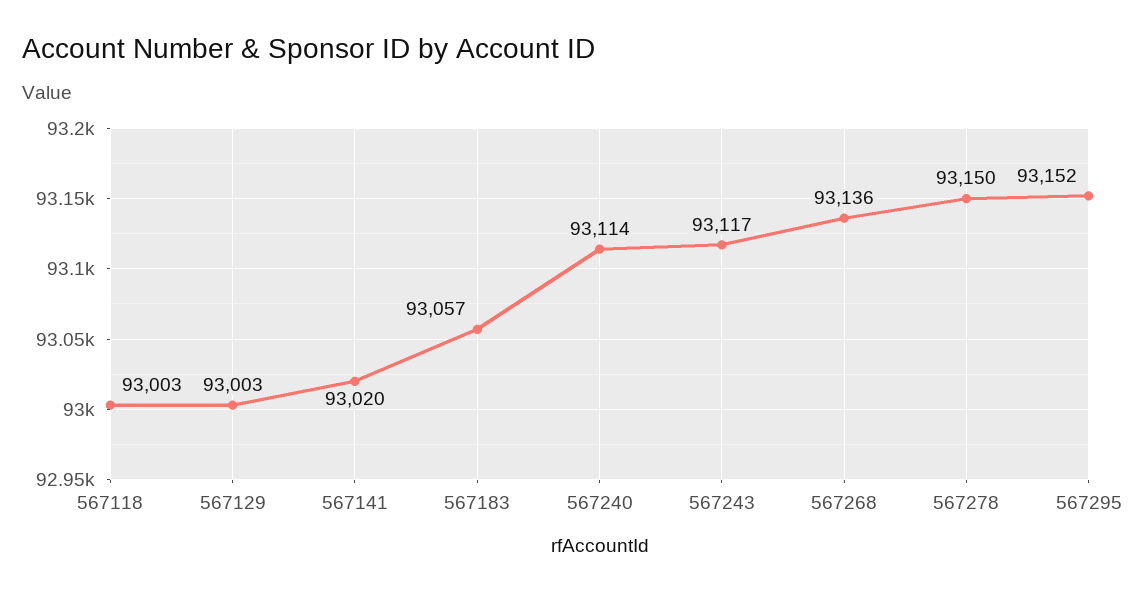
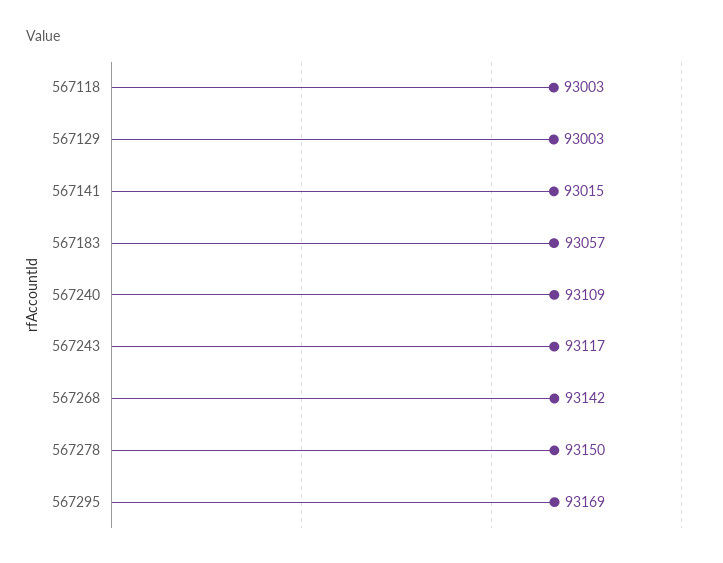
567141: 93020 -> 93015
567240: 93114 -> 93109
567268: 93136 -> 93142
567295: 93152 -> 93169

